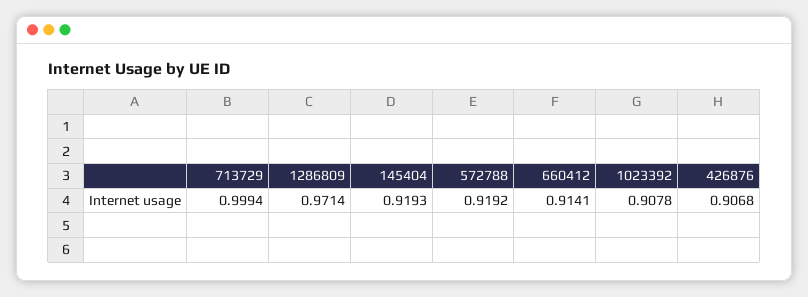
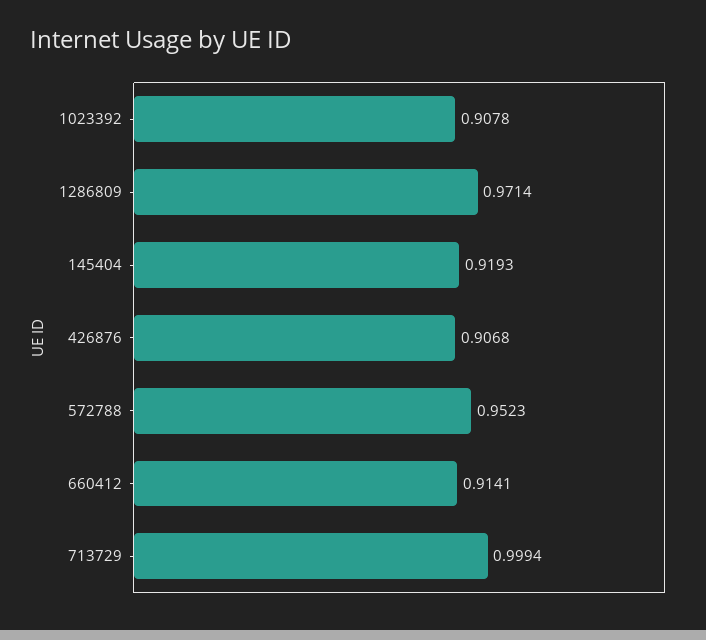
572788: 0.9192 -> 0.9523

